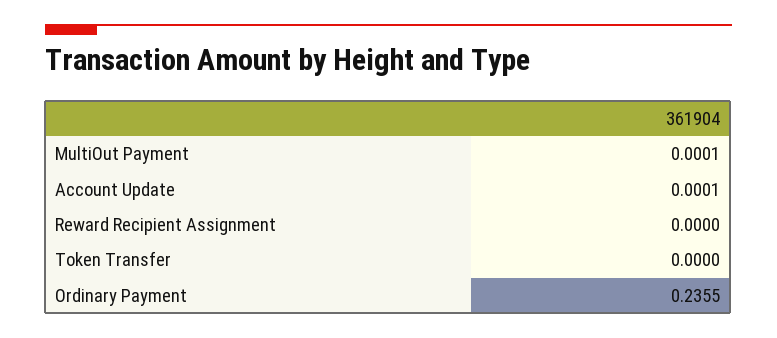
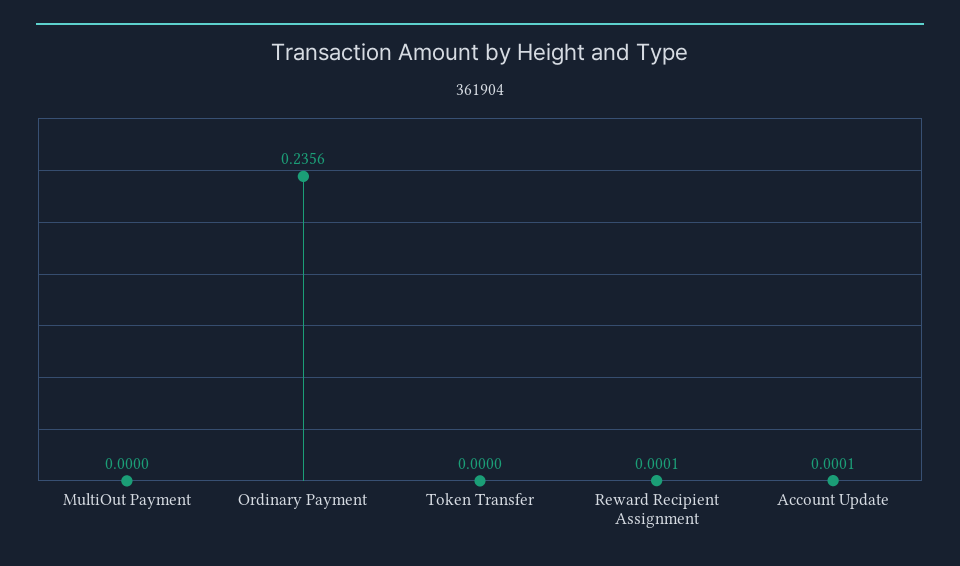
MultiOut Payment: 0.0001 -> 0
Reward Recipient Assignment: 0 -> 0.0001
Ordinary Payment: 0.2355 -> 0.2356

